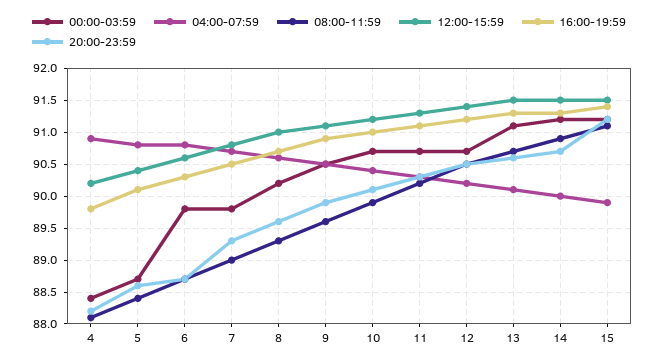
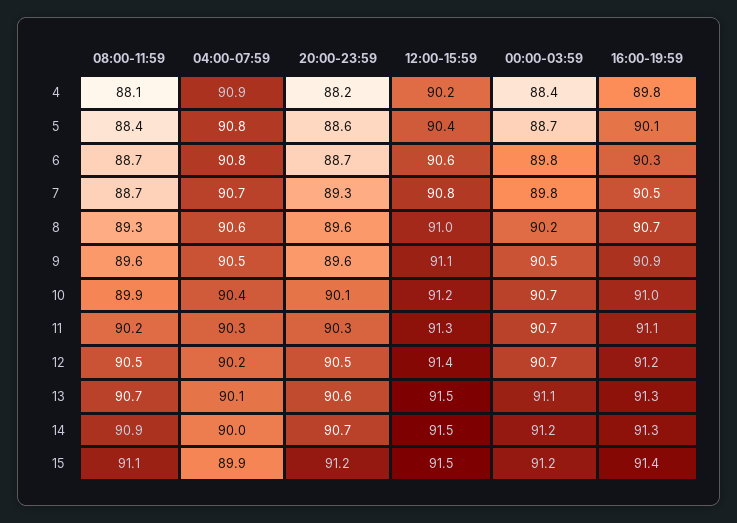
08:00-11:59, 7: 89 -> 88.7
20:00-23:59, 9: 89.9 -> 89.6

